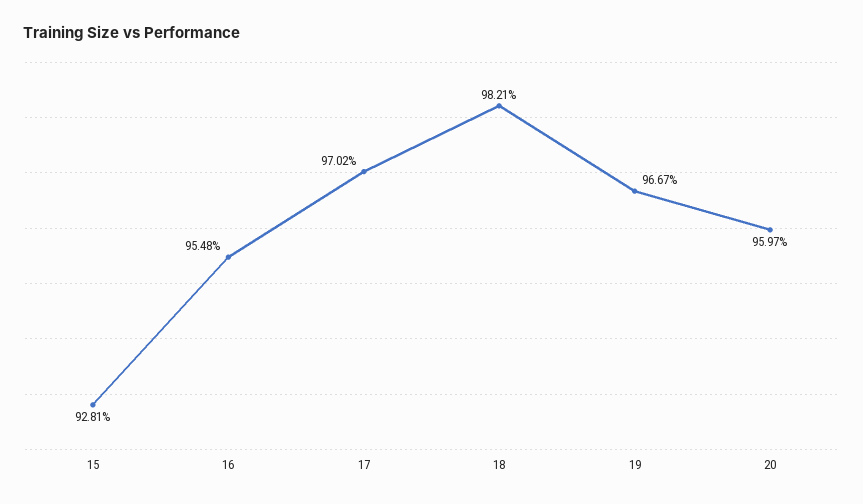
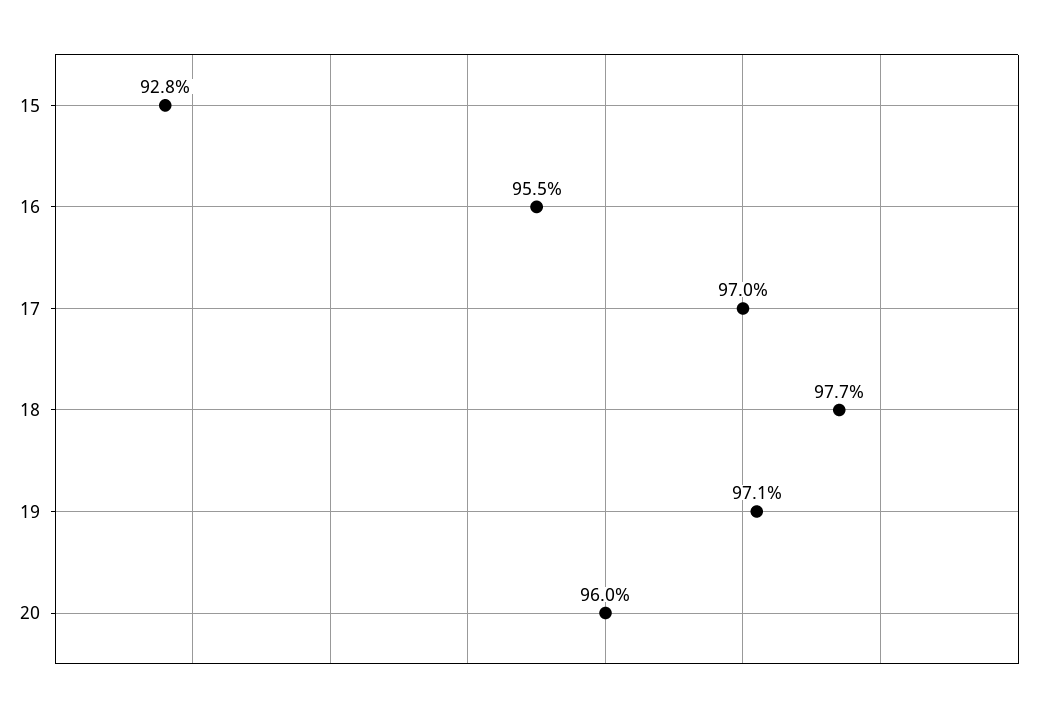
18: 98.21 -> 97.7
19: 96.67 -> 97.1

